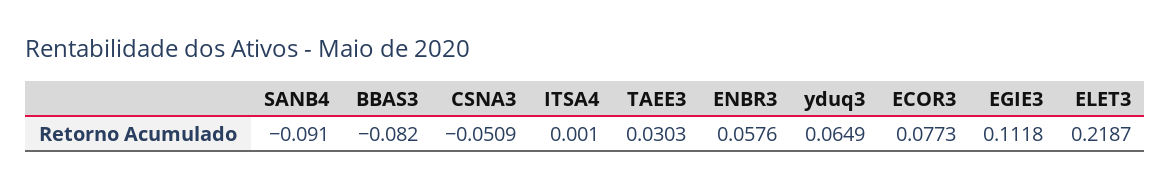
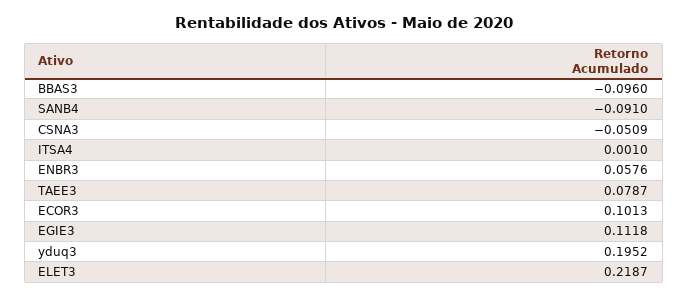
BBAS3: -0.082 -> -0.096
TAEE3: 0.0303 -> 0.0787
yduq3: 0.0649 -> 0.1952
ECOR3: 0.0773 -> 0.1013

